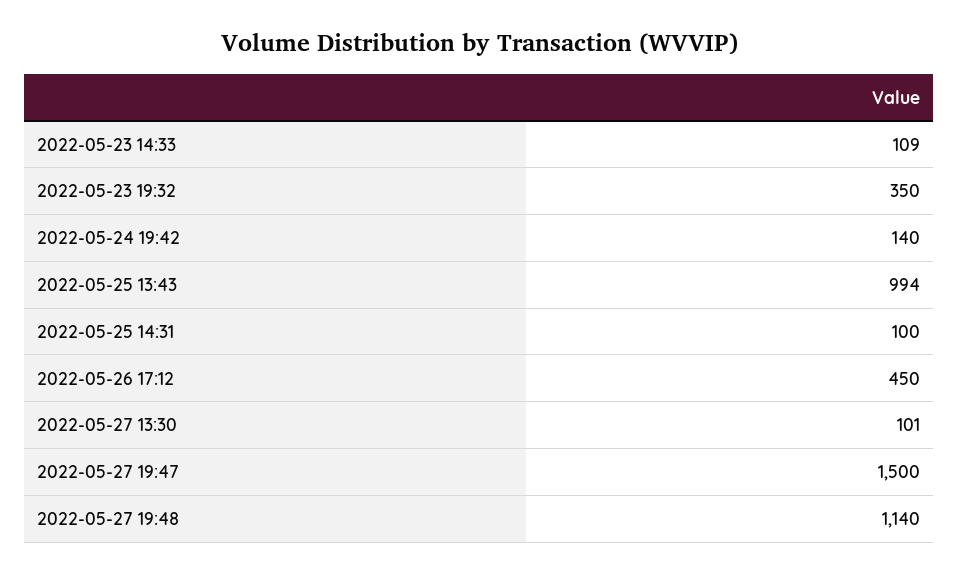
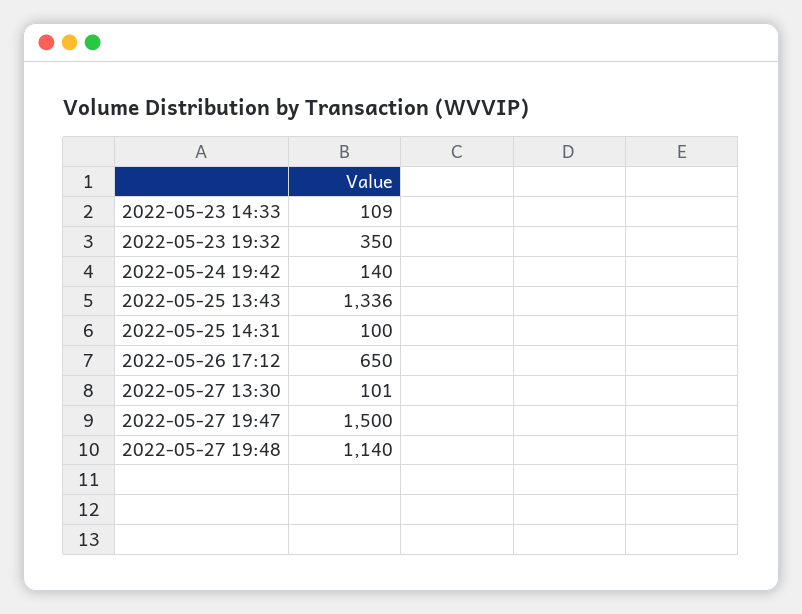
2022-05-25 13:43: 994 -> 1336
2022-05-26 17:12: 450 -> 650

